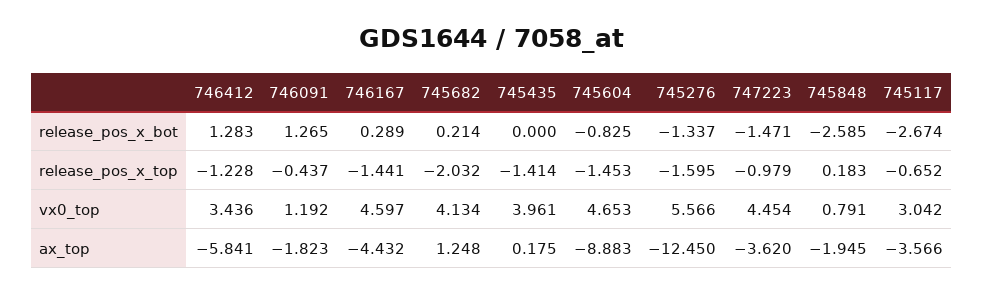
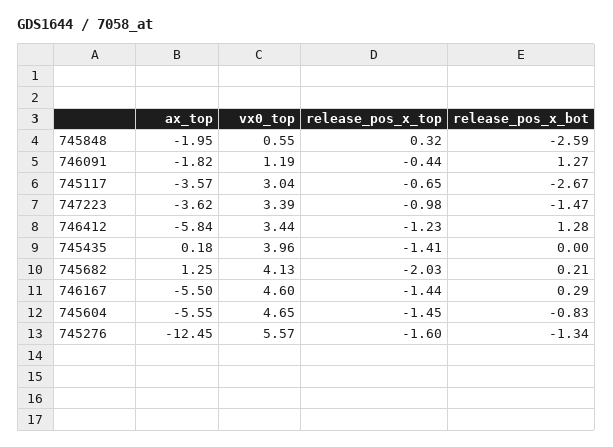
745848, release_pos_x_top: 0.183 -> 0.32
747223, vx0_top: 4.454 -> 3.39
745848, vx0_top: 0.791 -> 0.55
746167, ax_top: -4.432 -> -5.5
745604, ax_top: -8.883 -> -5.55

